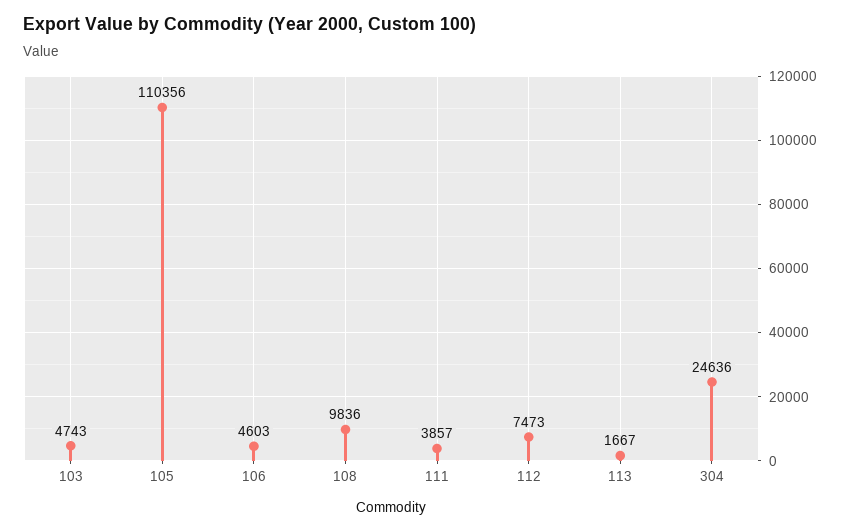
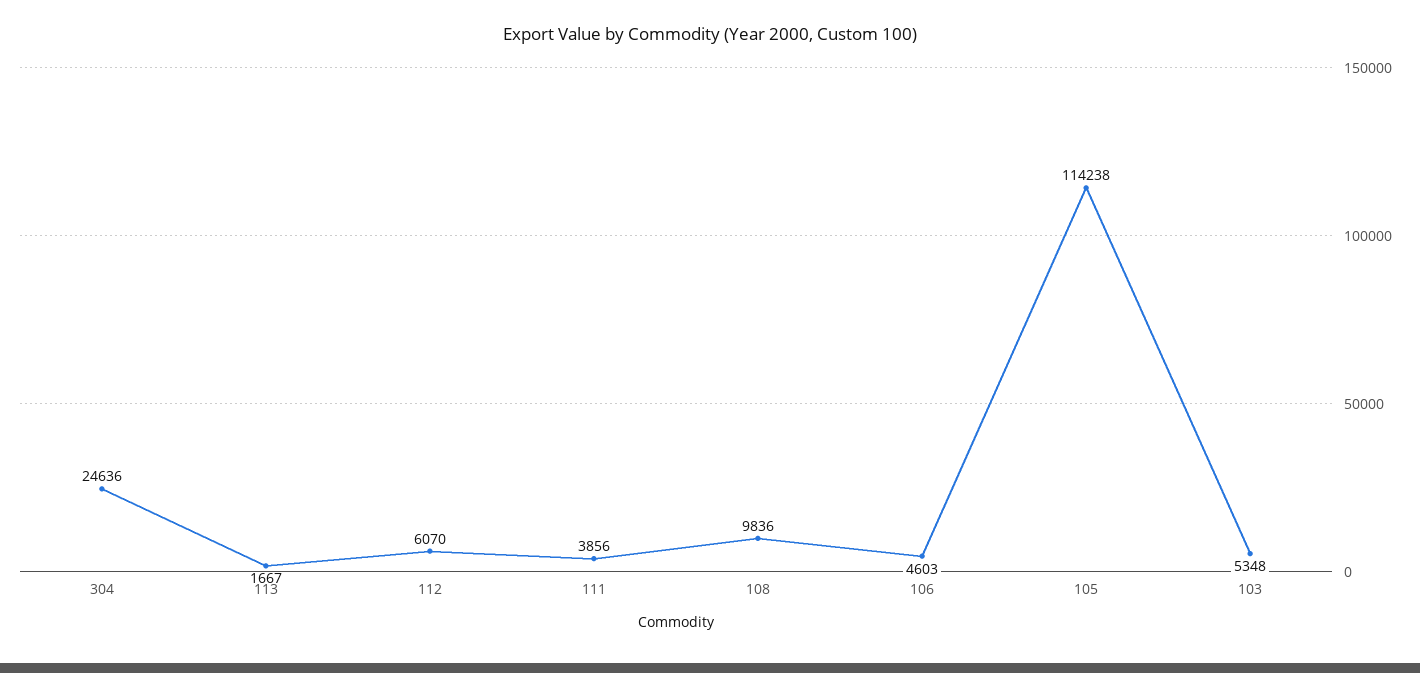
103: 4743 -> 5348
105: 110356 -> 114238
111: 3857 -> 3856
112: 7473 -> 6070

